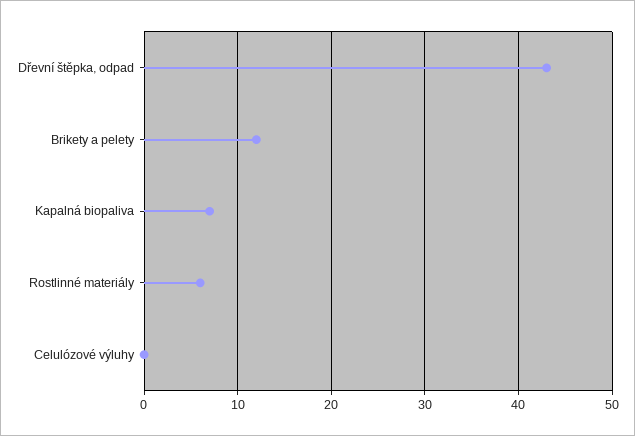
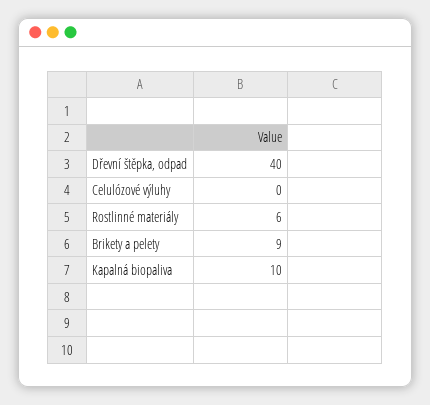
Dřevní štěpka, odpad: 43 -> 40
Brikety a pelety: 12 -> 9
Kapalná biopaliva: 7 -> 10

